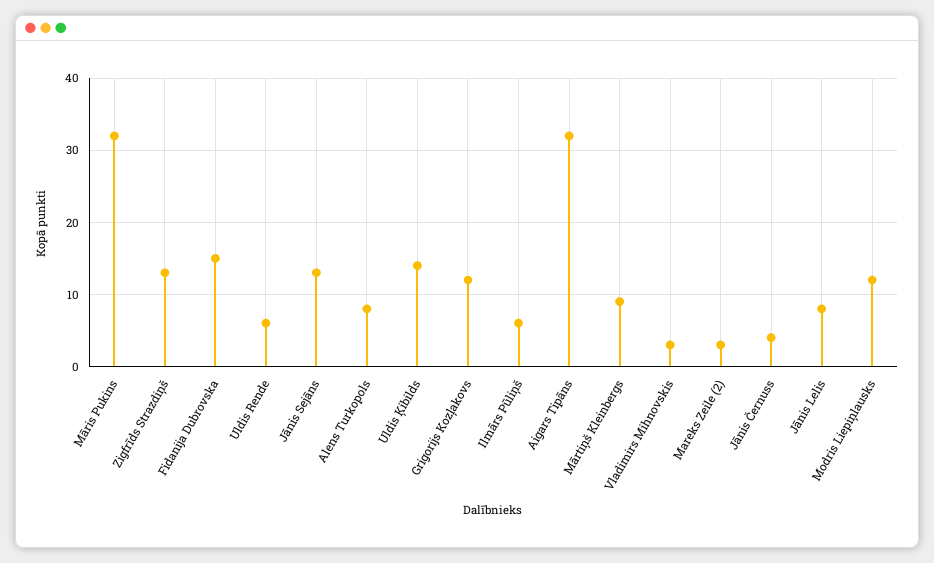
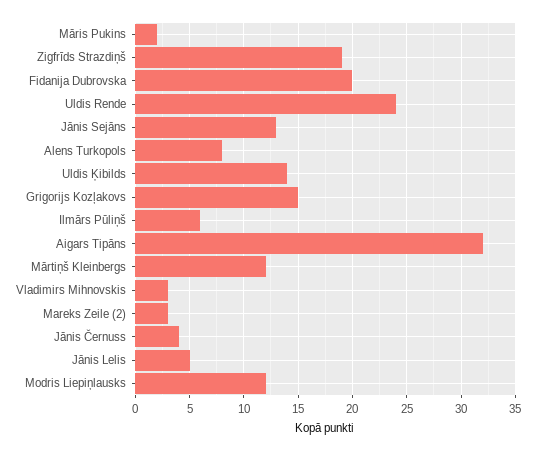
Māris Pukins: 32 -> 2
Zigfrīds Strazdiņš: 13 -> 19
Fidanija Dubrovska: 15 -> 20
Uldis Rende: 6 -> 24
Grigorijs Kozļakovs: 12 -> 15
Mārtiņš Kleinbergs: 9 -> 12
Jānis Lelis: 8 -> 5

